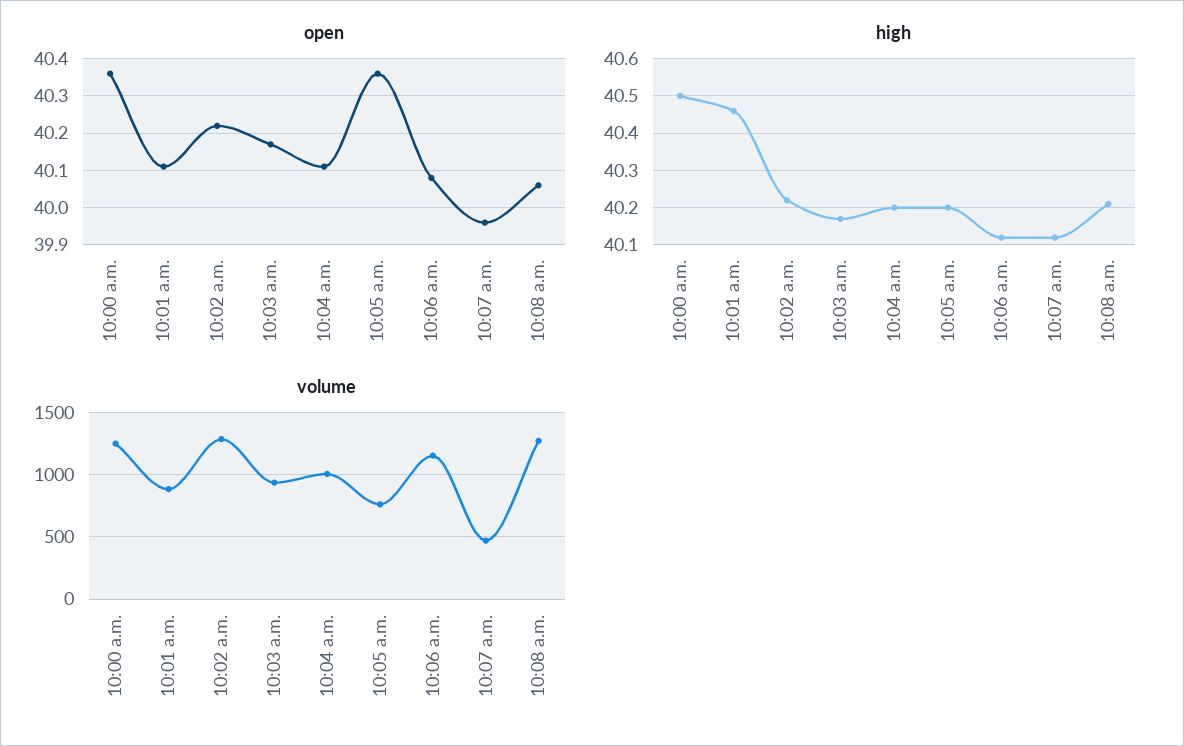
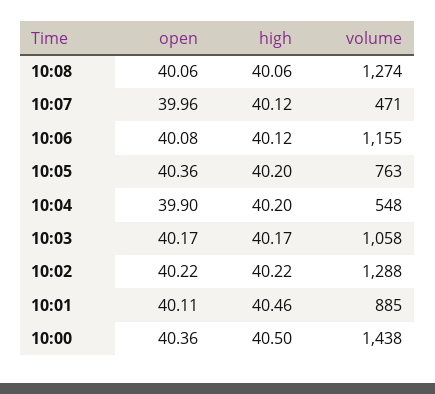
open, 10:04 a.m.: 40.1 -> 39.9
high, 10:08 a.m.: 40.2 -> 40.06
volume, 10:00 a.m.: 1250 -> 1438
volume, 10:03 a.m.: 950 -> 1058
volume, 10:04 a.m.: 1000 -> 548

